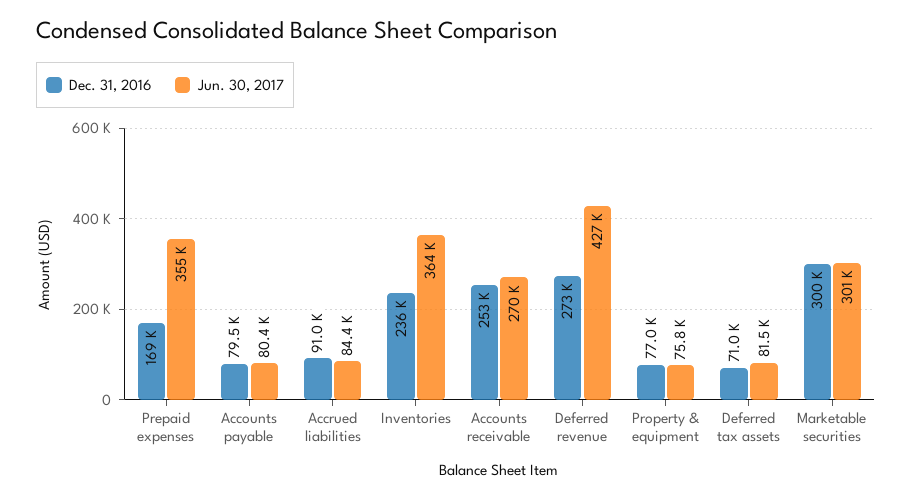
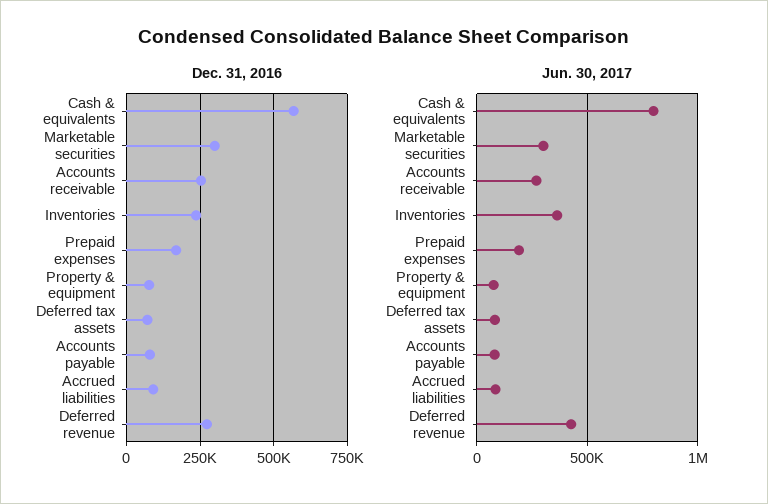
Jun. 30, 2017, Prepaid expenses: 355000 -> 200000
Dec. 31, 2016, Cash & equivalents: none -> 575000
Jun. 30, 2017, Cash & equivalents: none -> 800000

